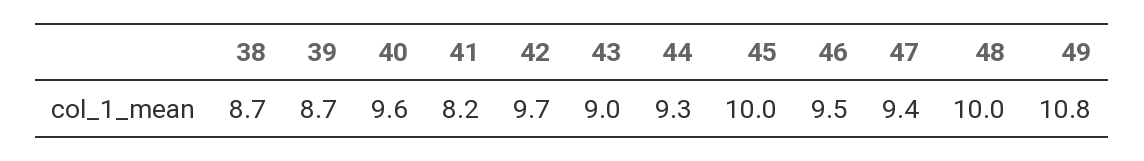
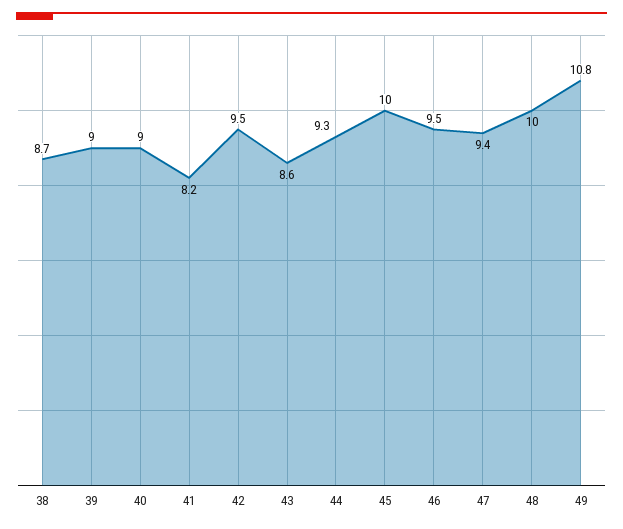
39: 8.7 -> 9
40: 9.6 -> 9
42: 9.7 -> 9.5
43: 9 -> 8.6

